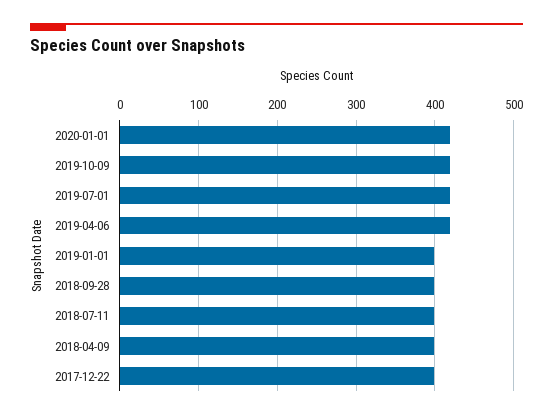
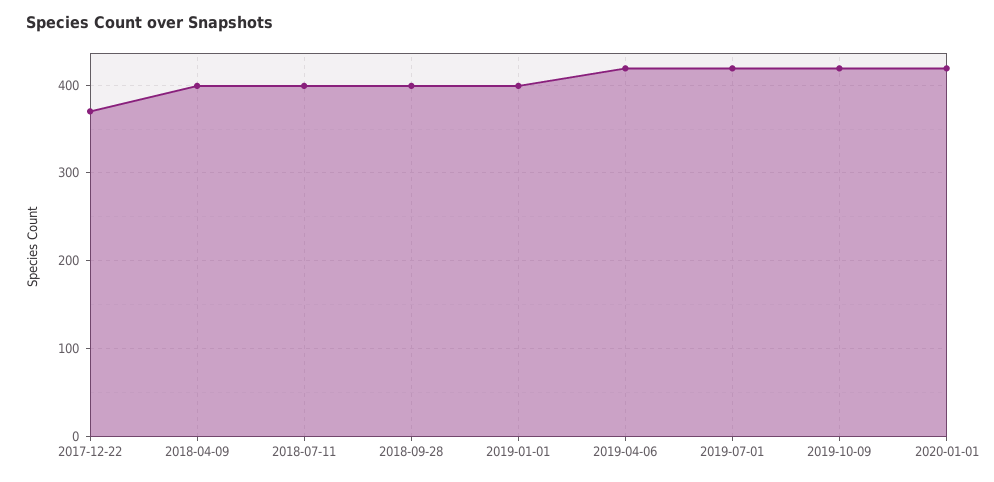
2017-12-22: 400 -> 370

